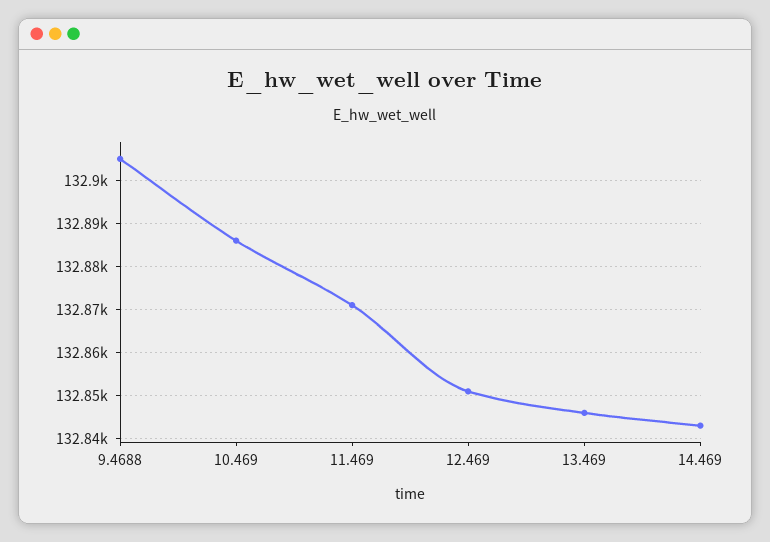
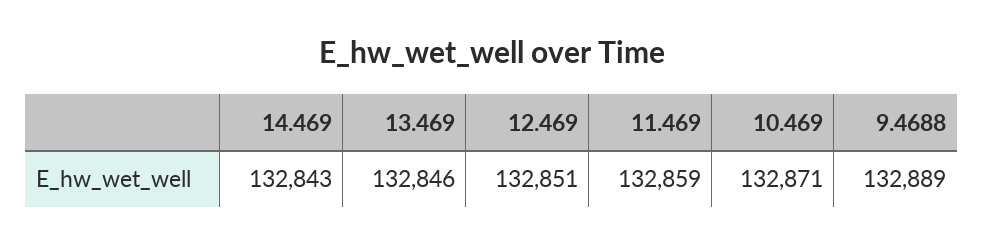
9.4688: 132905 -> 132889
10.469: 132885 -> 132871
11.469: 132870 -> 132859

